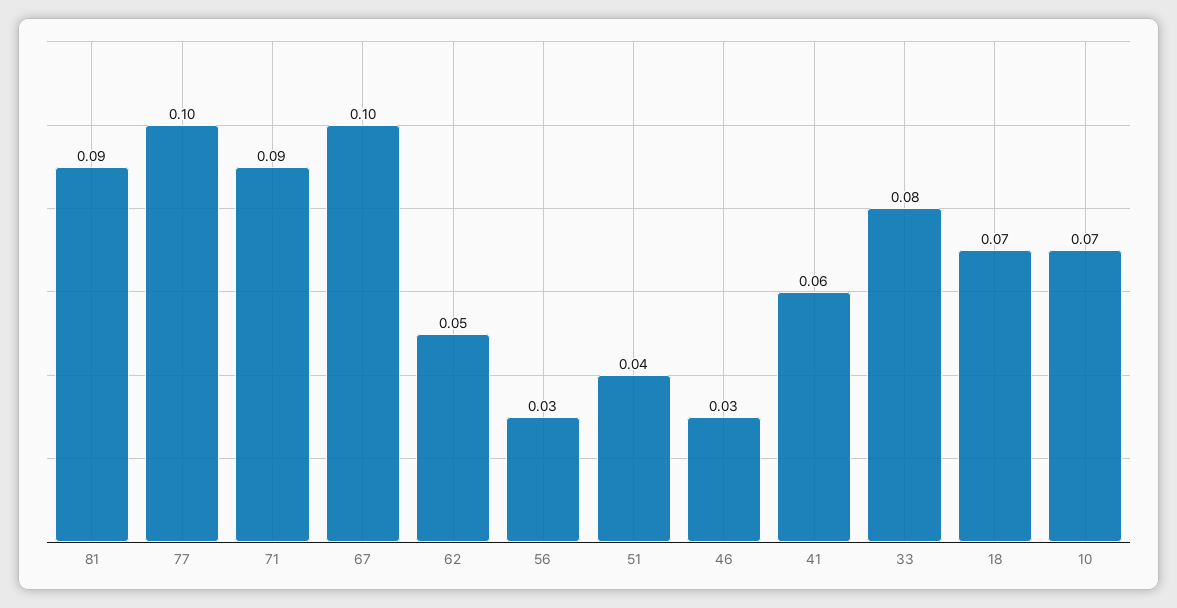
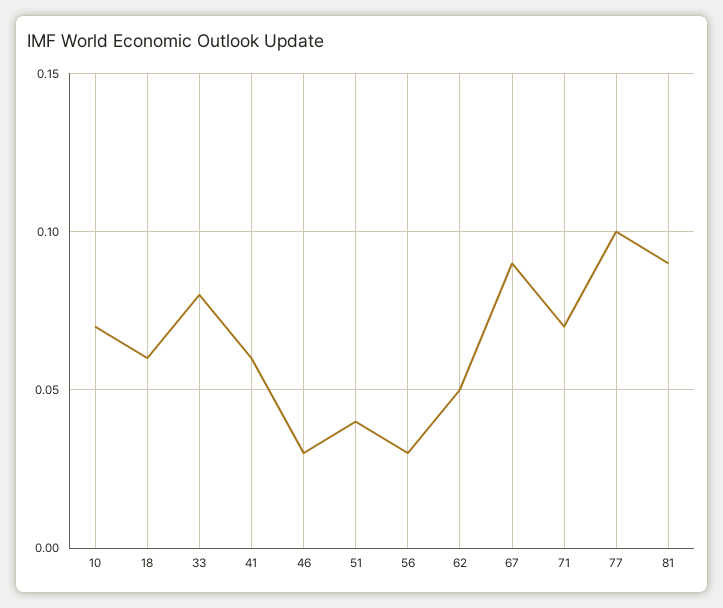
71: 0.09 -> 0.07
67: 0.1 -> 0.09
18: 0.07 -> 0.06

